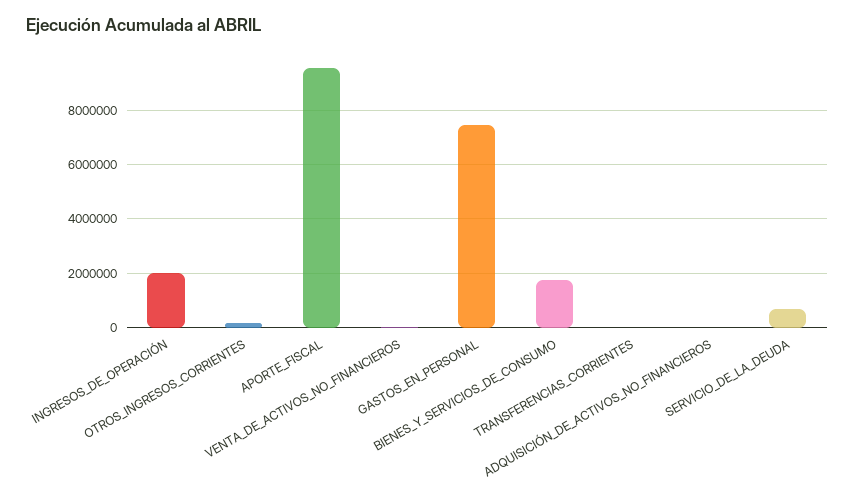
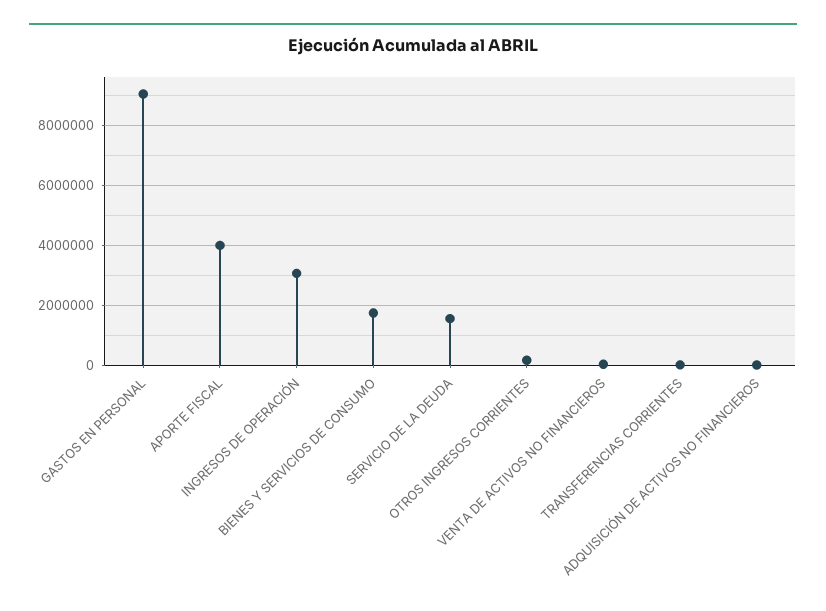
INGRESOS_DE_OPERACIÓN: 2000000 -> 3000000
APORTE_FISCAL: 9500000 -> 4000000
GASTOS_EN_PERSONAL: 7500000 -> 9000000
SERVICIO_DE_LA_DEUDA: 750000 -> 1500000

